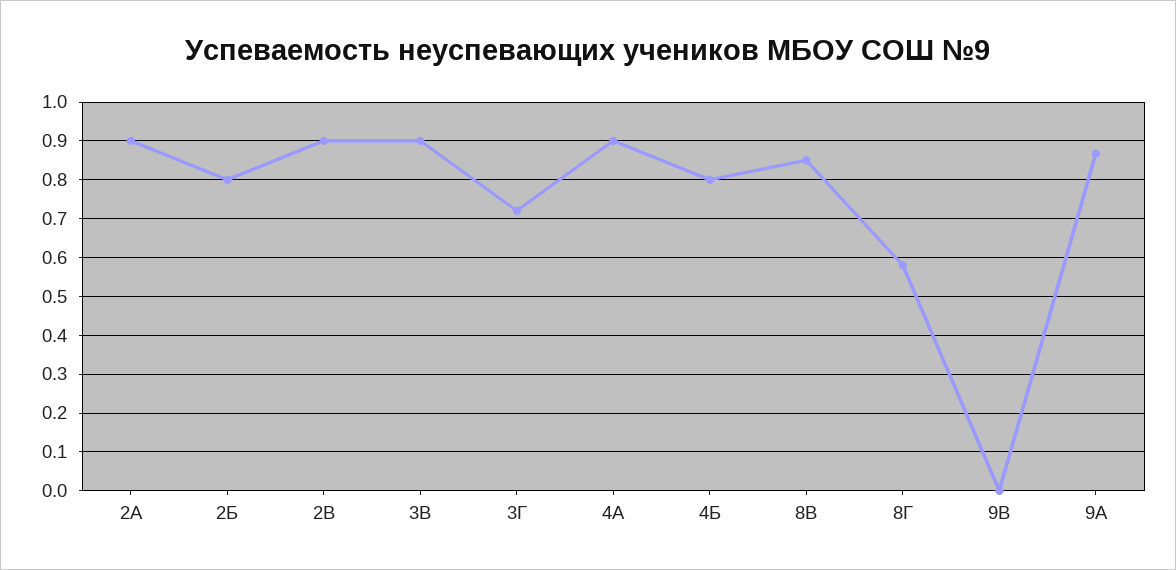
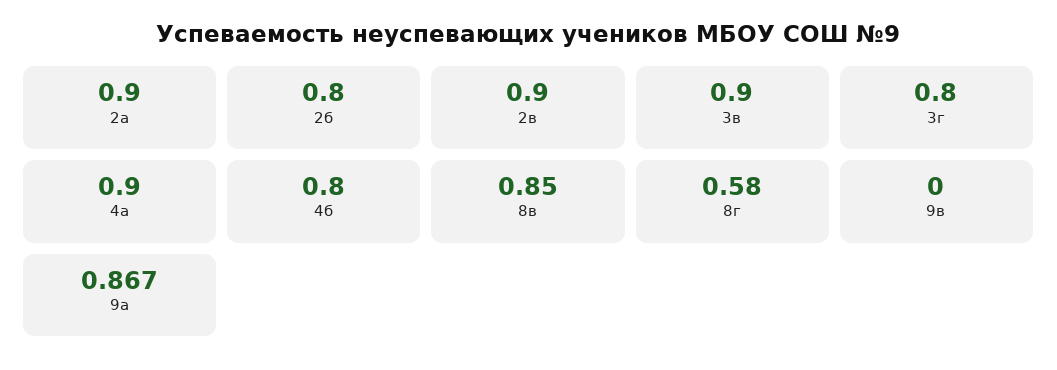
3Г: 0.72 -> 0.8

